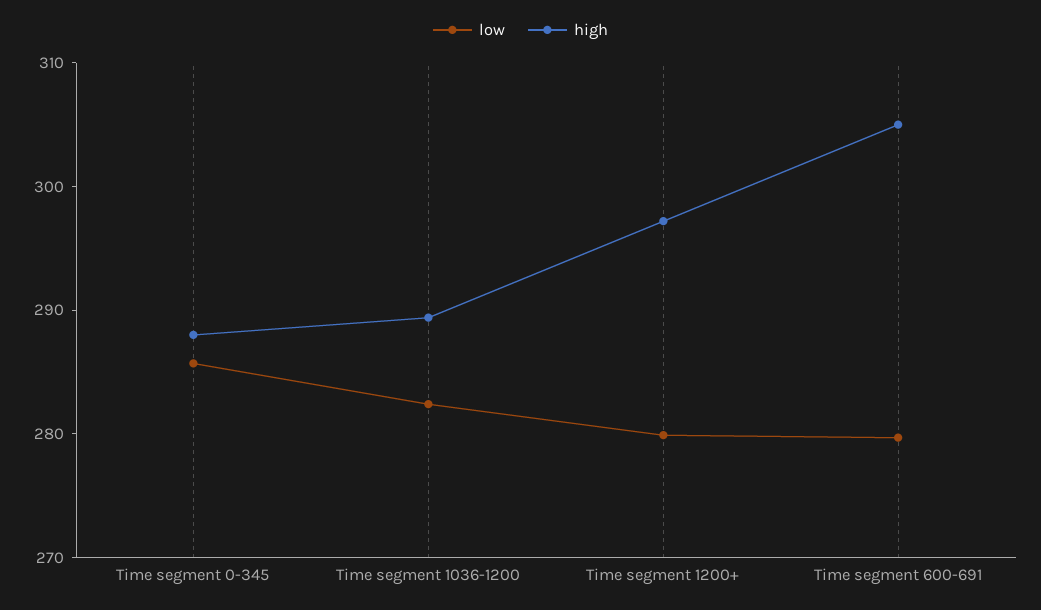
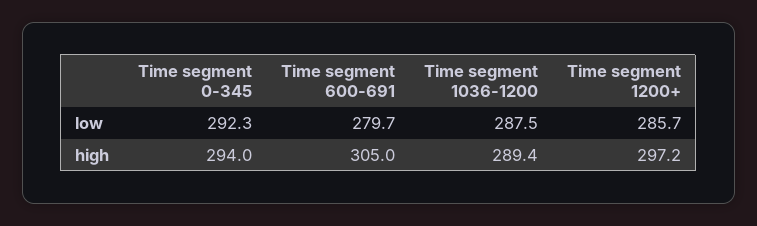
low, Time segment 0-345: 286 -> 292.3
high, Time segment 0-345: 288 -> 294
low, Time segment 1036-1200: 282 -> 287.5
low, Time segment 1200+: 280 -> 285.7

